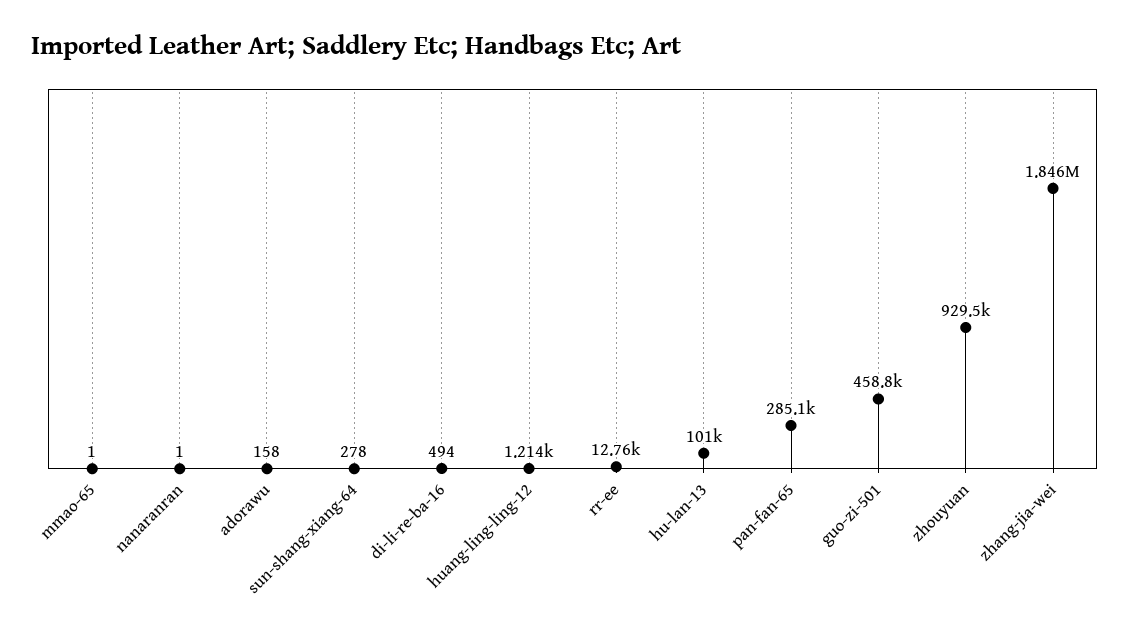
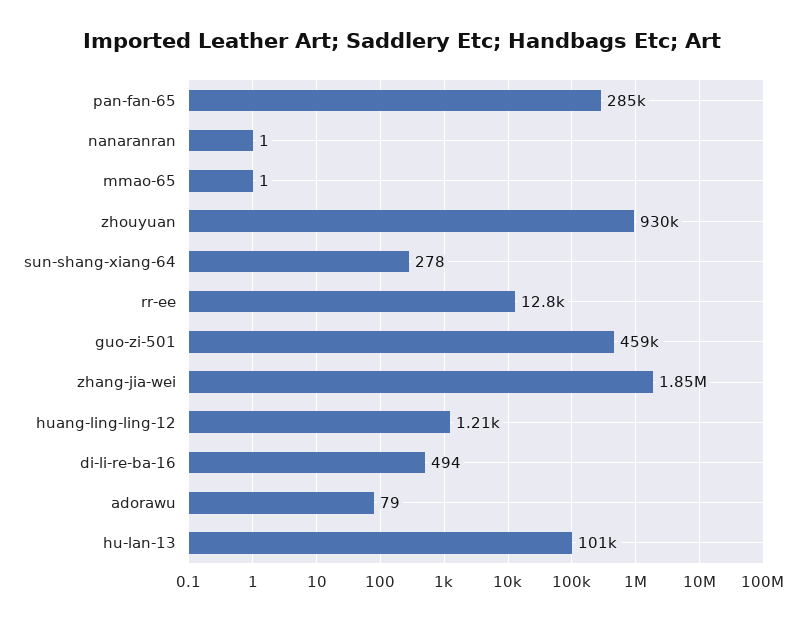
adorawu: 158 -> 79

